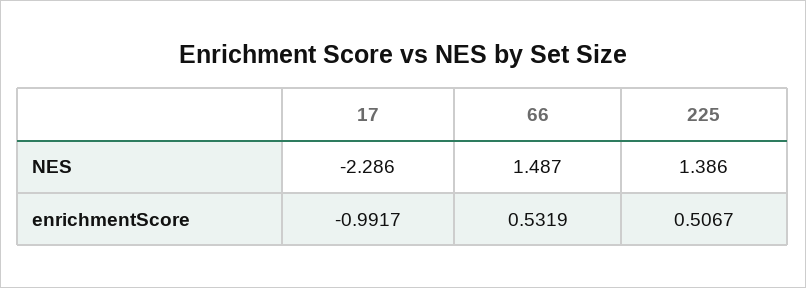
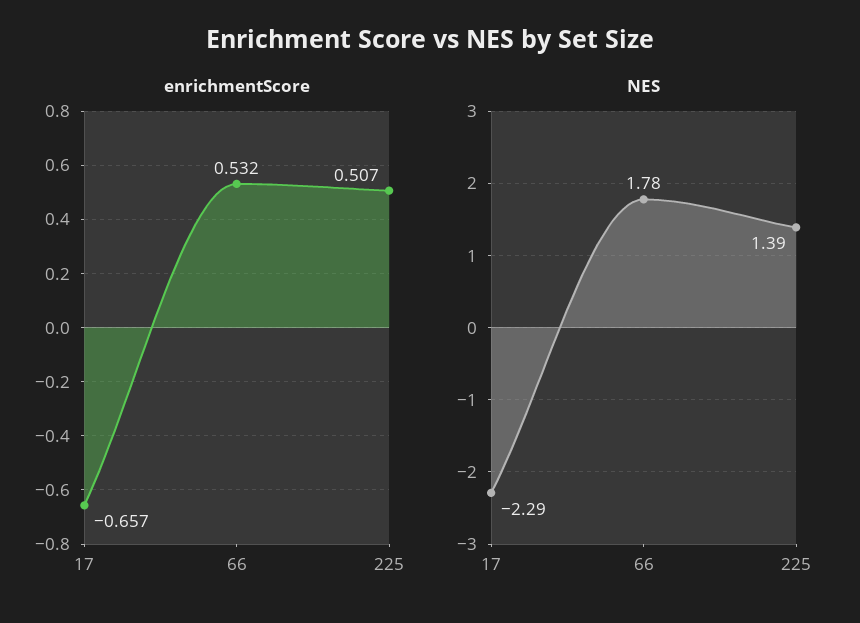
NES, 66: 1.487 -> 1.78
enrichmentScore, 17: -0.9917 -> -0.657

